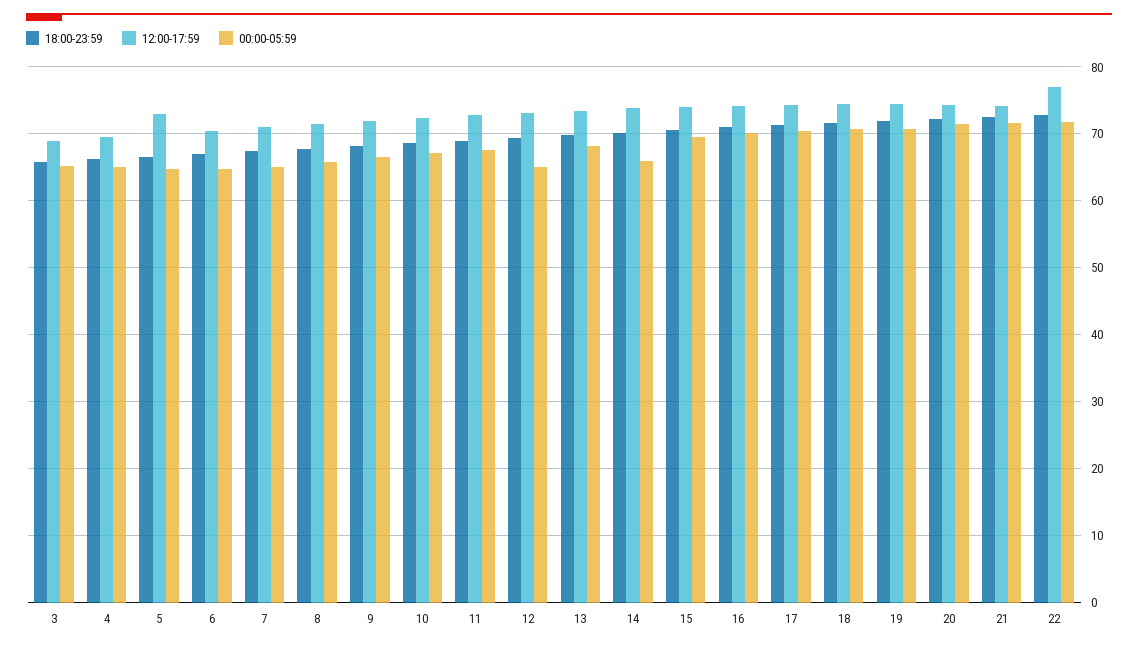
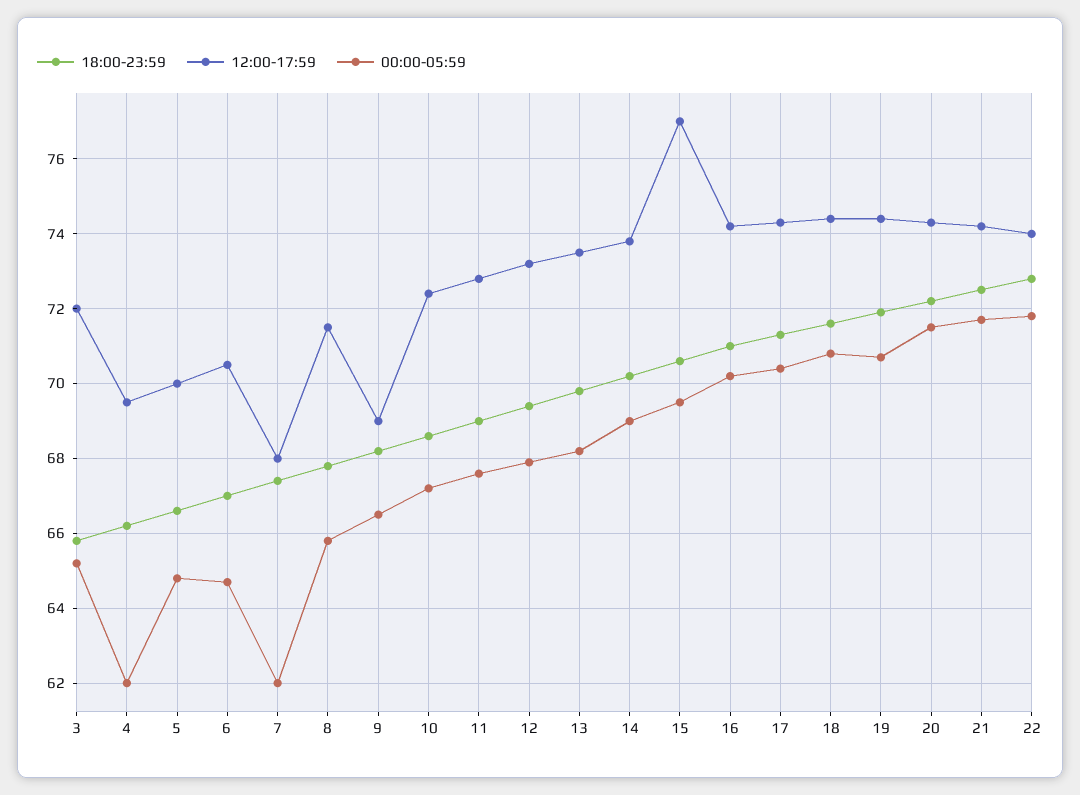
12:00-17:59, 3: 69 -> 72
00:00-05:59, 4: 65 -> 62
12:00-17:59, 5: 73 -> 70
12:00-17:59, 7: 71 -> 68
00:00-05:59, 7: 65 -> 62
12:00-17:59, 9: 72 -> 69
00:00-05:59, 12: 65 -> 68
00:00-05:59, 14: 66 -> 69
12:00-17:59, 15: 74 -> 77
12:00-17:59, 22: 77 -> 74

